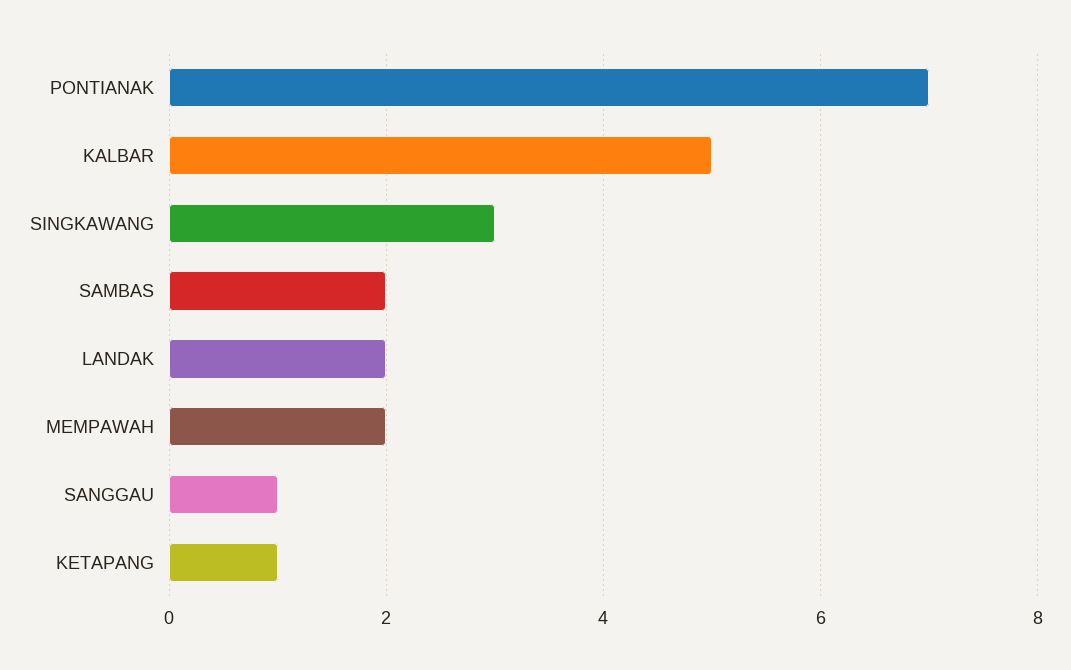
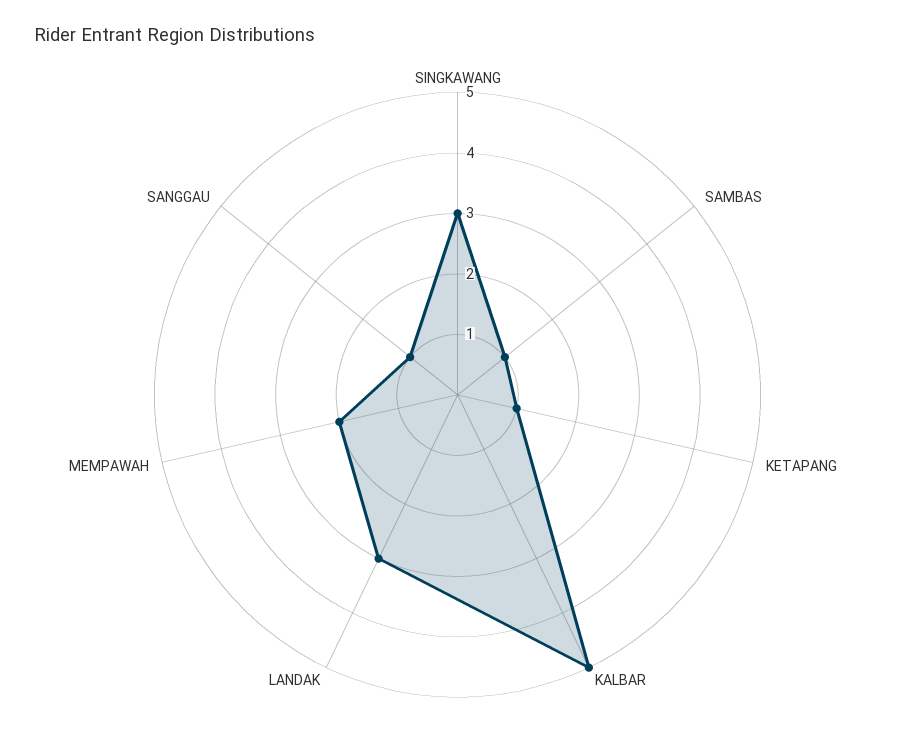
PONTIANAK: 7 -> none
SAMBAS: 2 -> 1
LANDAK: 2 -> 3

